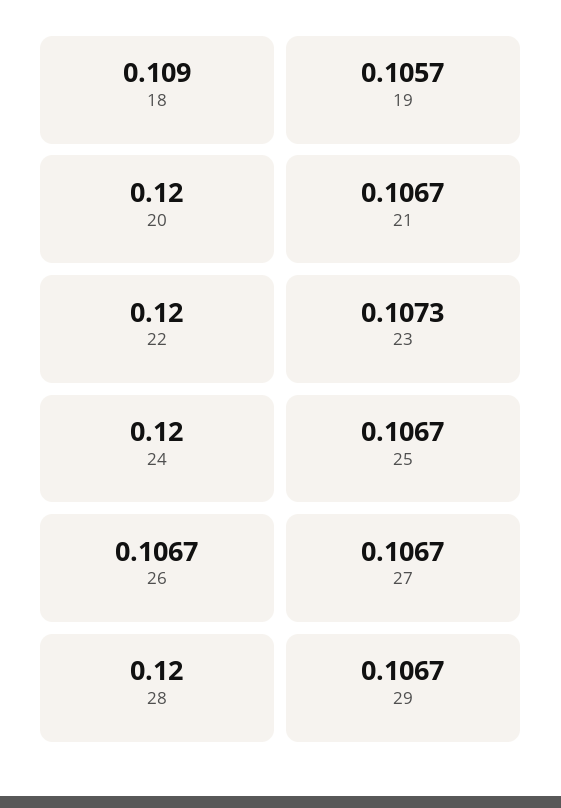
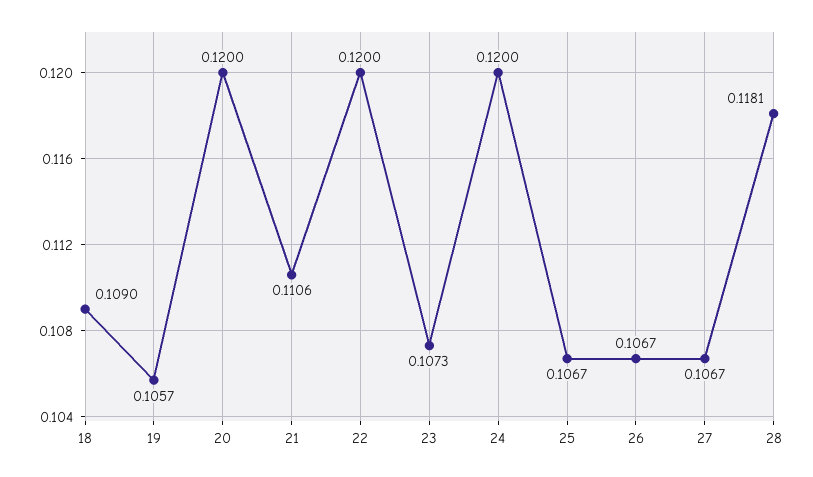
21: 0.1067 -> 0.1106
28: 0.12 -> 0.1181
29: 0.1067 -> none

